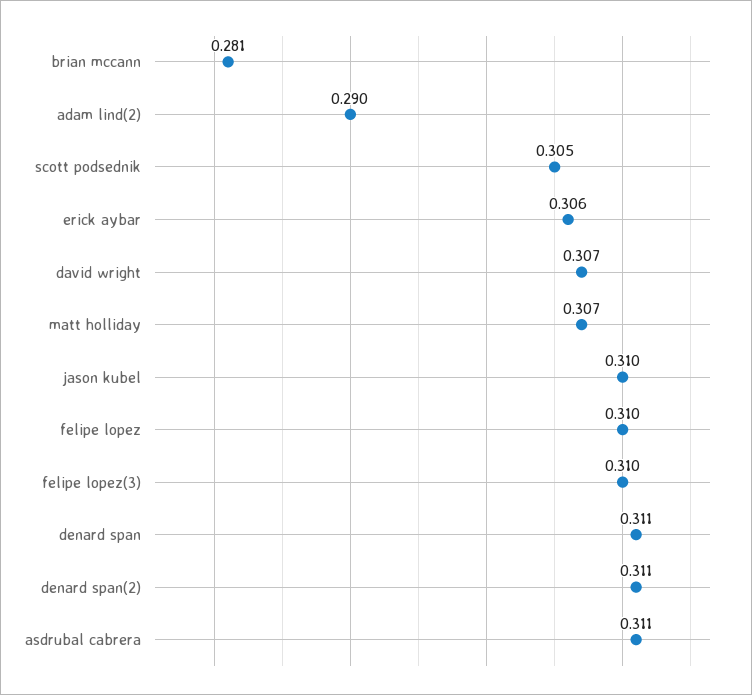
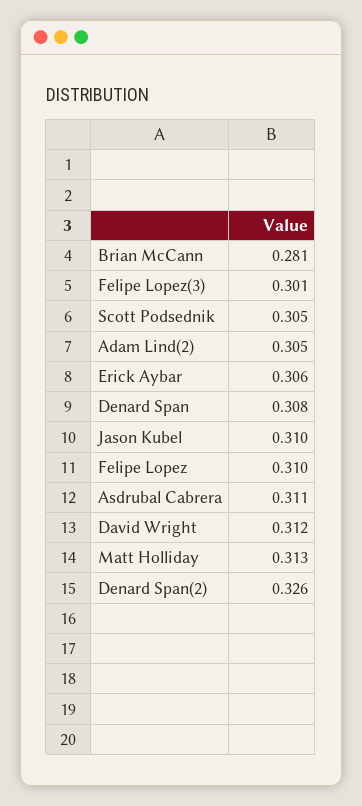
adam lind(2): 0.29 -> 0.305
david wright: 0.307 -> 0.312
matt holliday: 0.307 -> 0.313
felipe lopez(3): 0.31 -> 0.301
denard span: 0.311 -> 0.308
denard span(2): 0.311 -> 0.326

